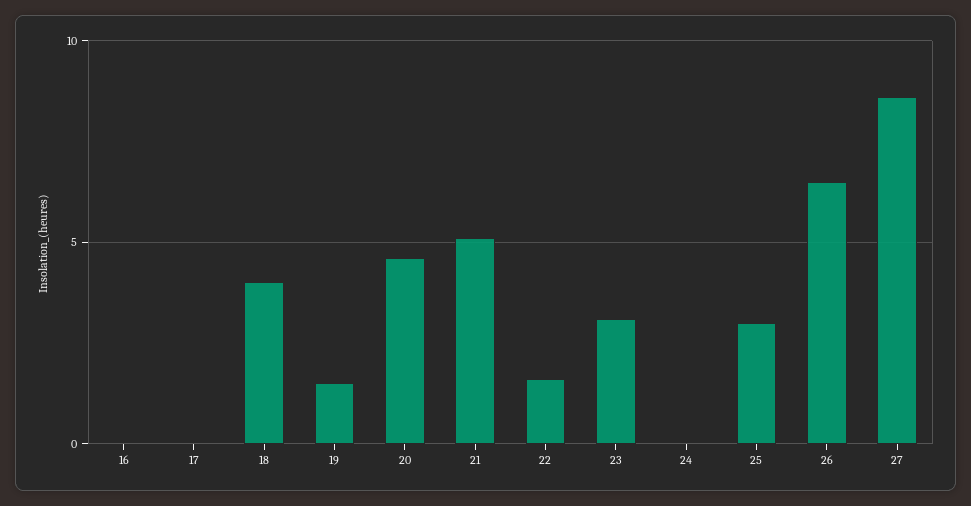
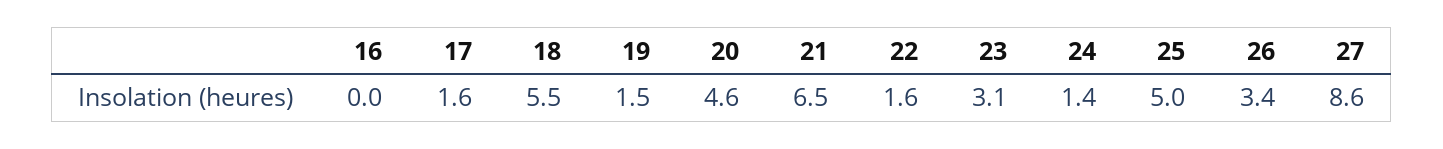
17: 0 -> 1.6
18: 4 -> 5.5
21: 5 -> 6.5
24: 0 -> 1.4
25: 3 -> 5
26: 6.5 -> 3.4

